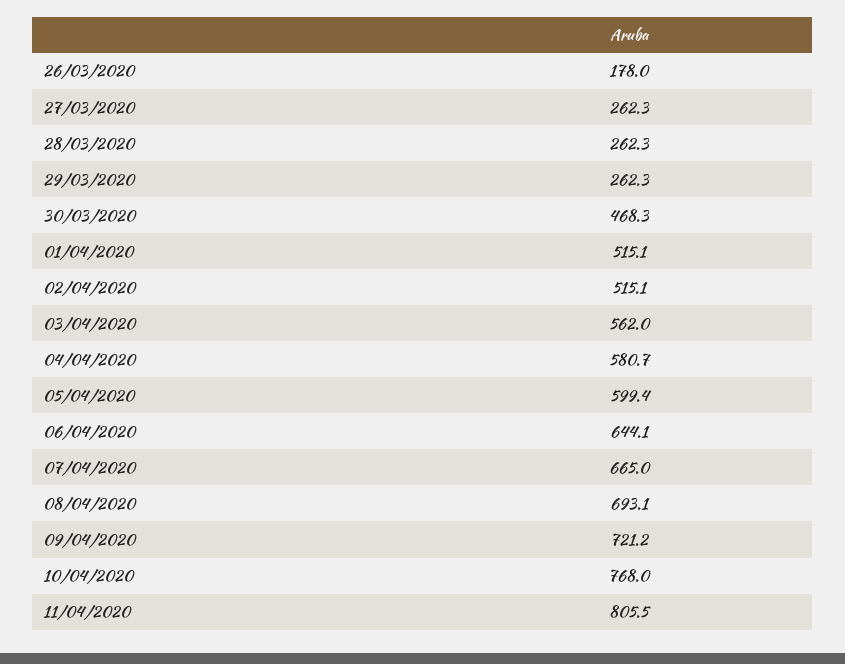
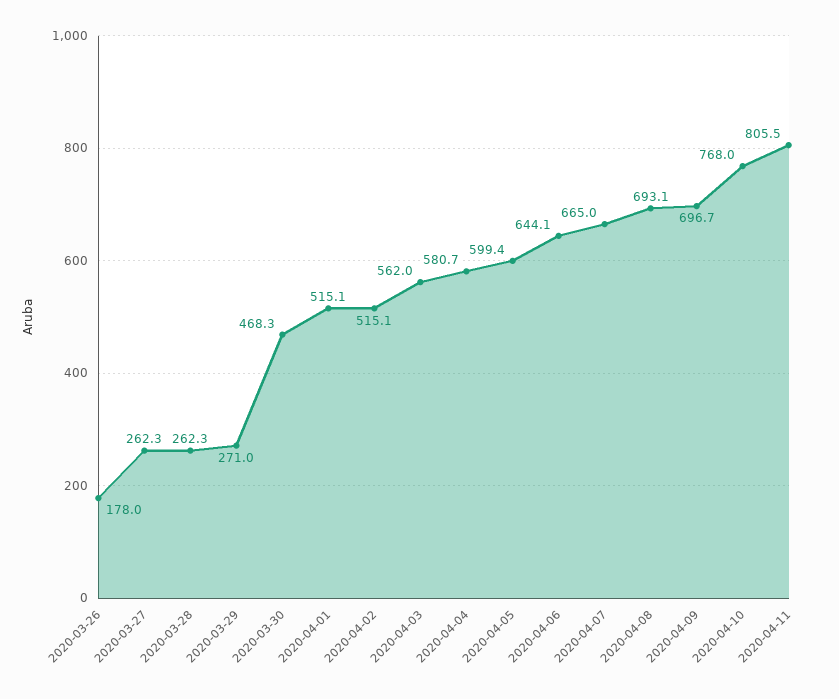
29/03/2020: 262.3 -> 271
09/04/2020: 721.2 -> 696.7

